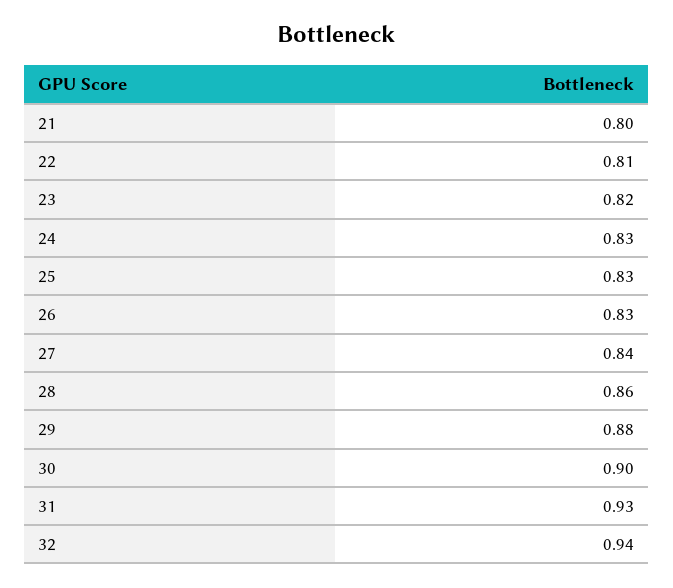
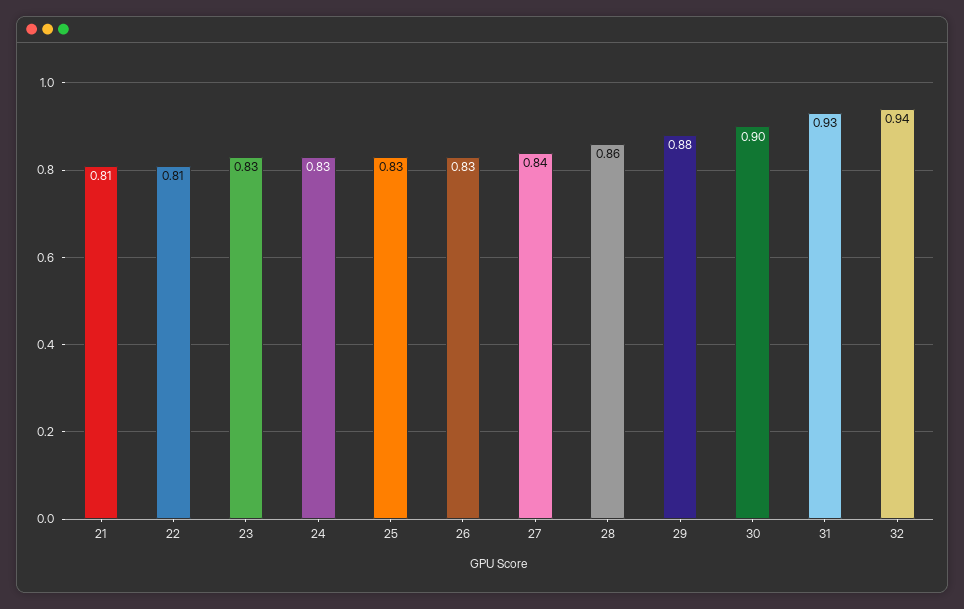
21: 0.8 -> 0.81
23: 0.82 -> 0.83

